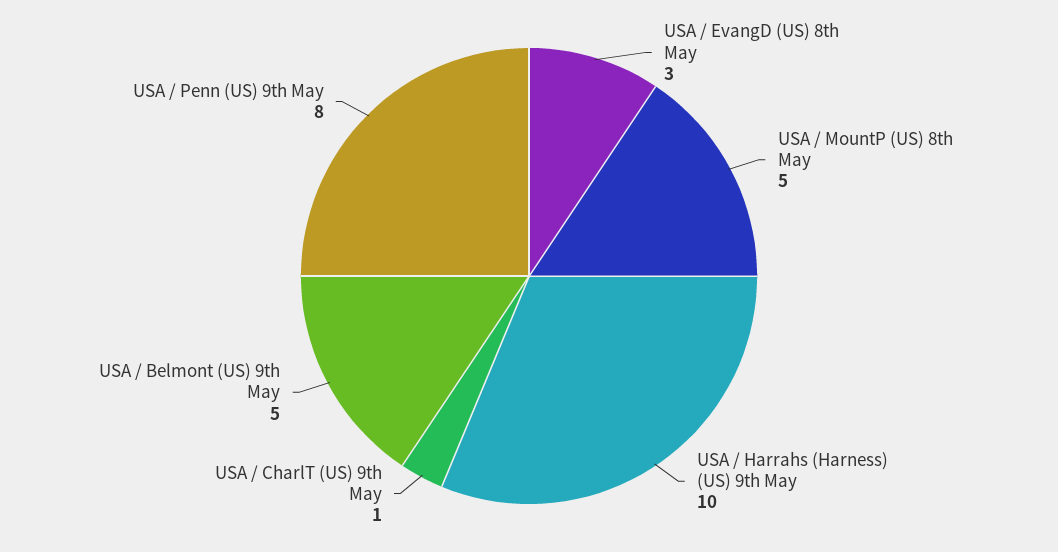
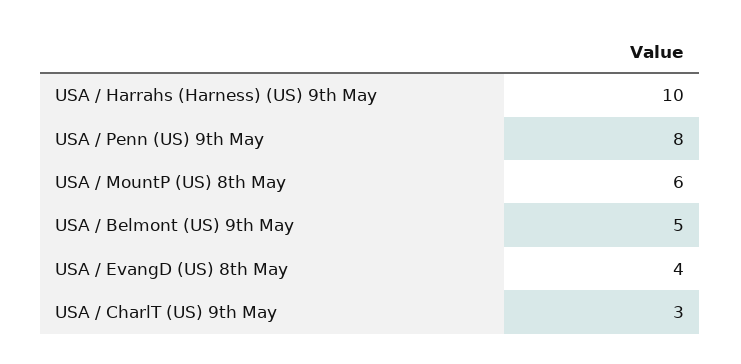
USA / EvangD (US) 8th May: 3 -> 4
USA / MountP (US) 8th May: 5 -> 6
USA / CharlT (US) 9th May: 1 -> 3

